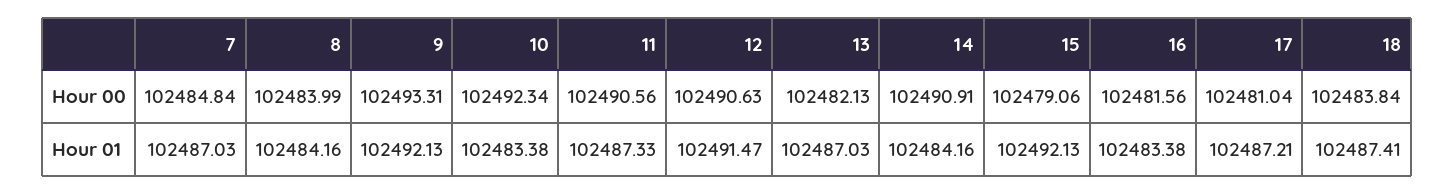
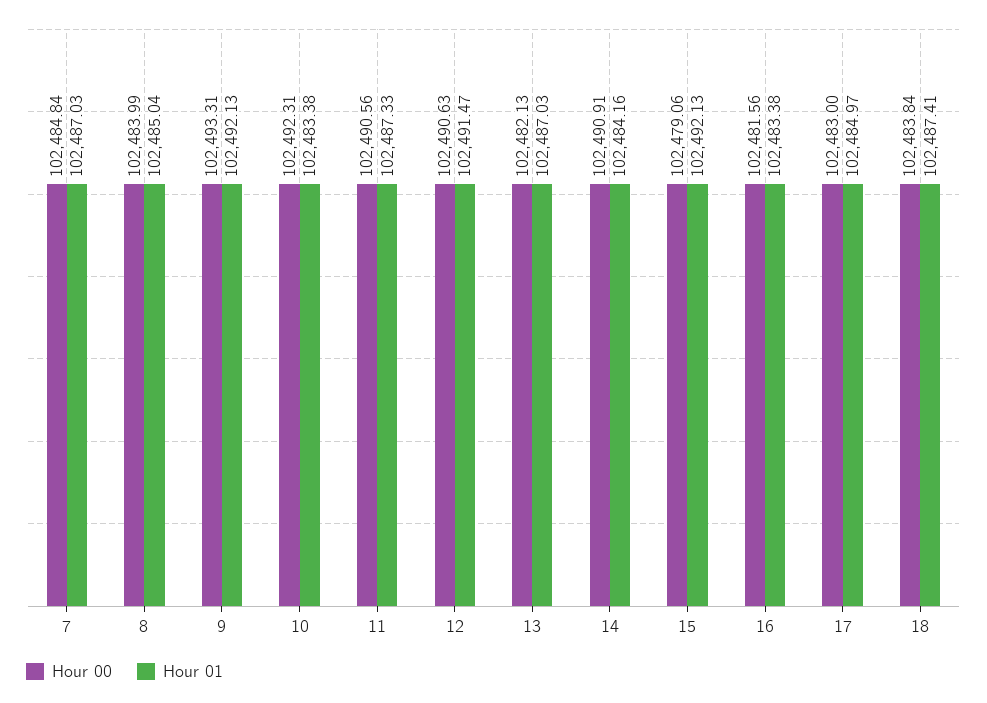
Hour 00, 10: 102492.34 -> 102492.31
Hour 00, 17: 102481.04 -> 102483
Hour 01, 8: 102484.16 -> 102485.04
Hour 01, 17: 102487.21 -> 102484.97

